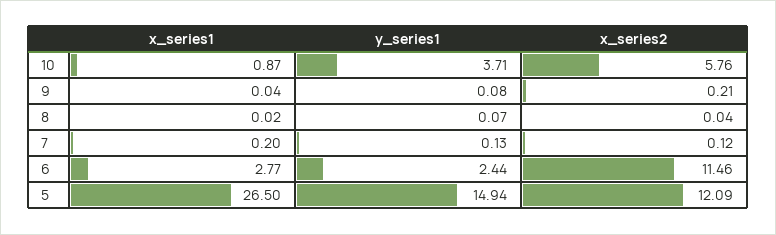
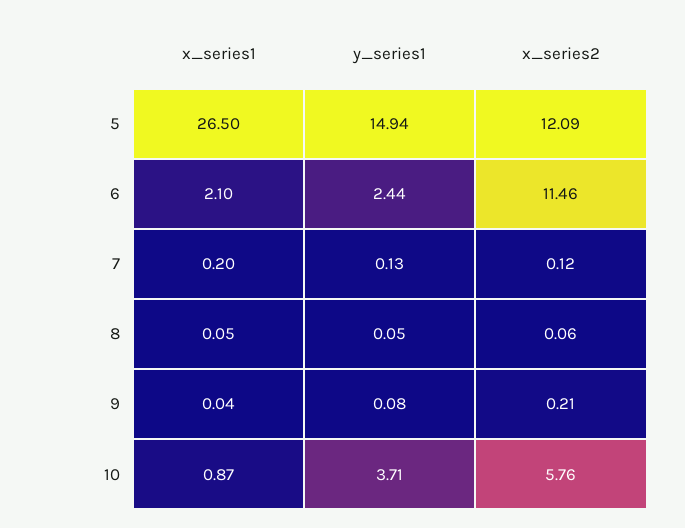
x_series1, 8: 0.02 -> 0.05
y_series1, 8: 0.07 -> 0.05
x_series2, 8: 0.04 -> 0.06
x_series1, 6: 2.77 -> 2.1

